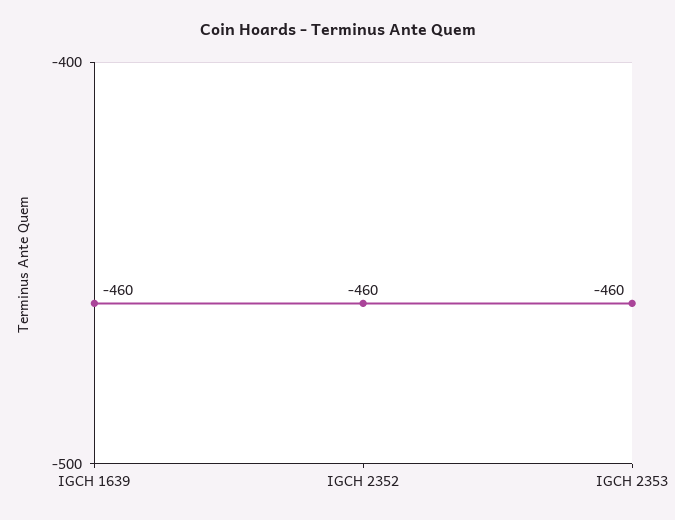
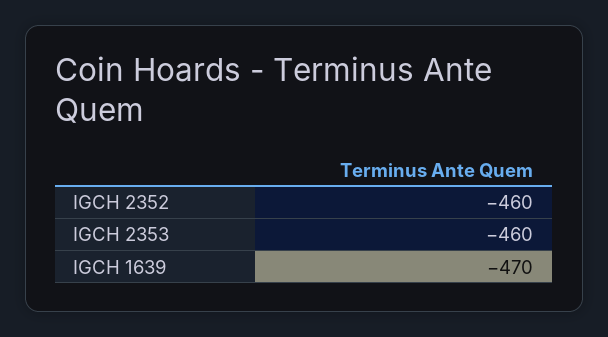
IGCH 1639: -460 -> -470

